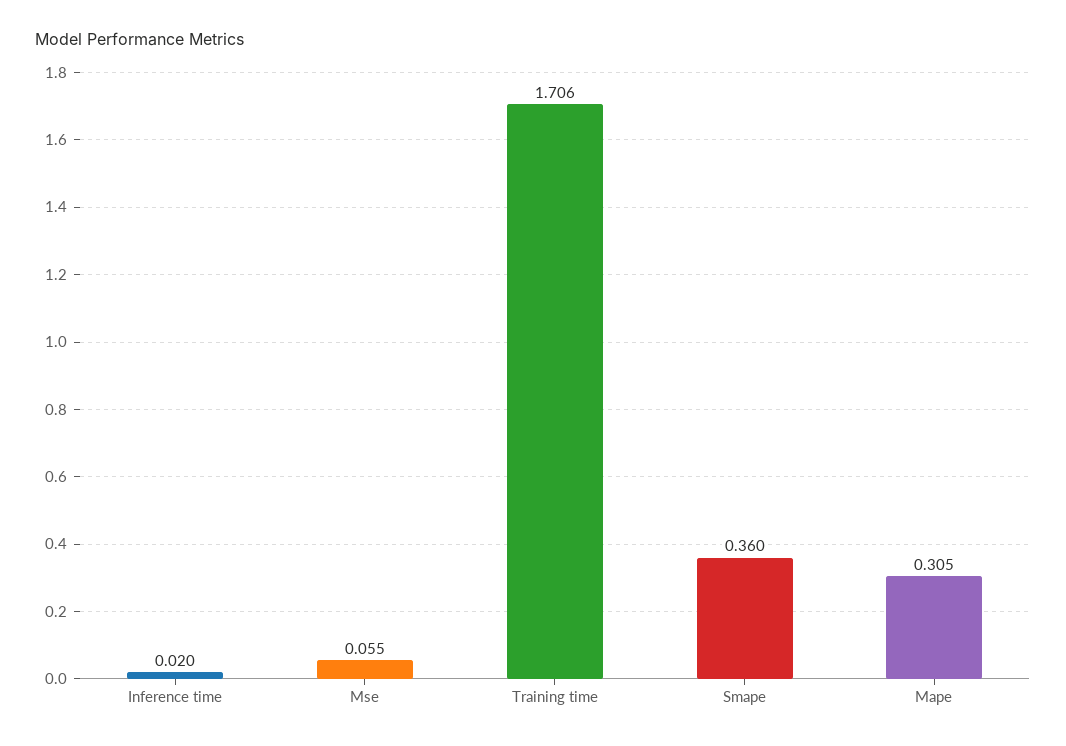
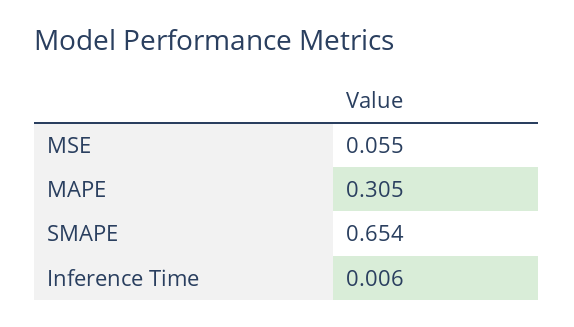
Inference time: 0.02 -> 0.006
Training time: 1.706 -> none
Smape: 0.36 -> 0.654

